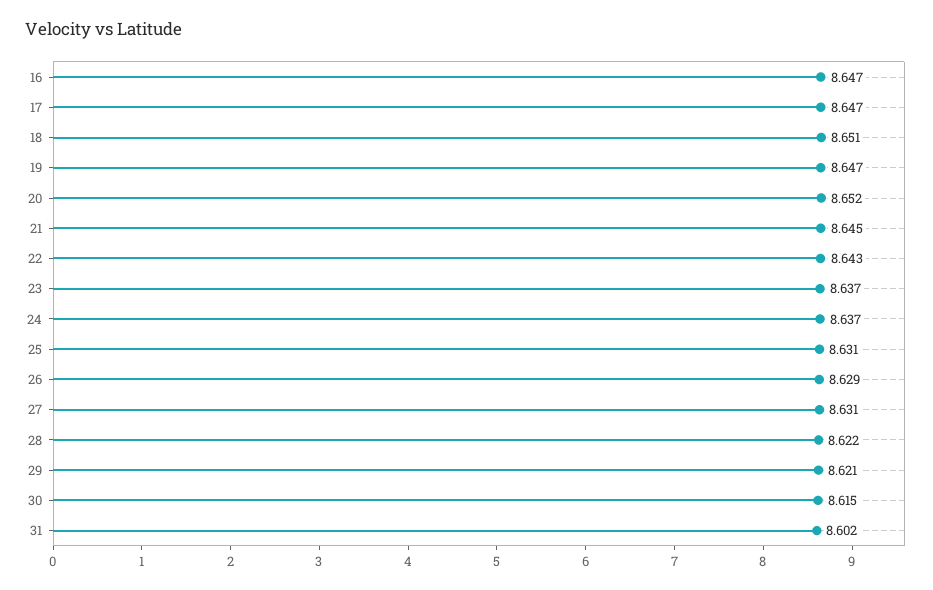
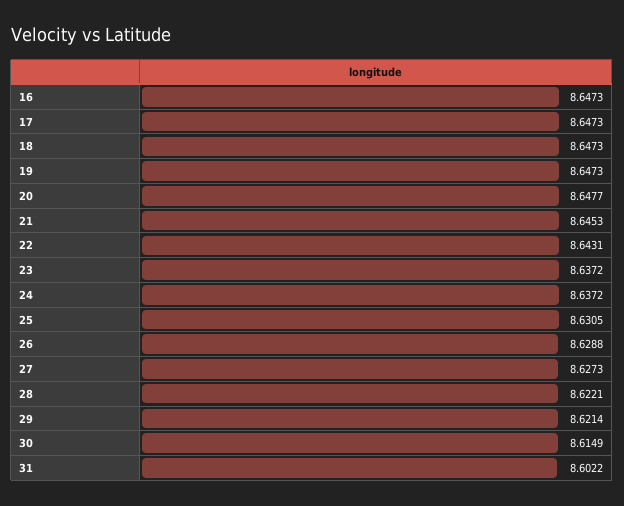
18: 8.651 -> 8.6473
20: 8.652 -> 8.6477
27: 8.631 -> 8.6273

